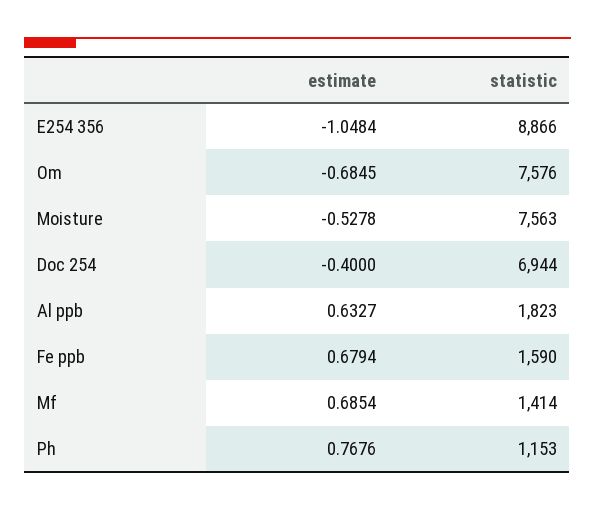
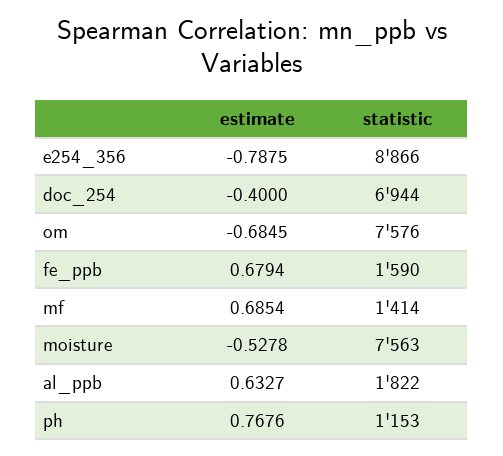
estimate, E254 356: -1.0484 -> -0.7875
statistic, Al ppb: 1823 -> 1822

